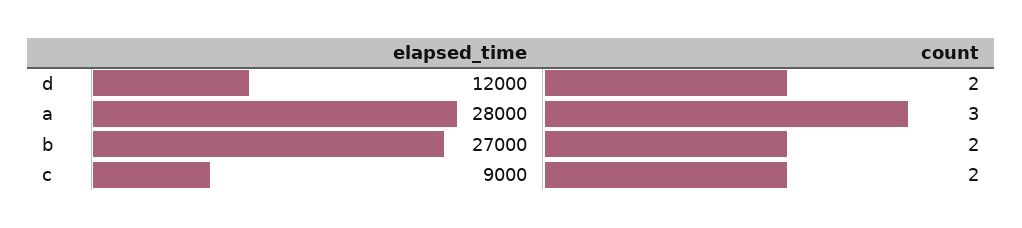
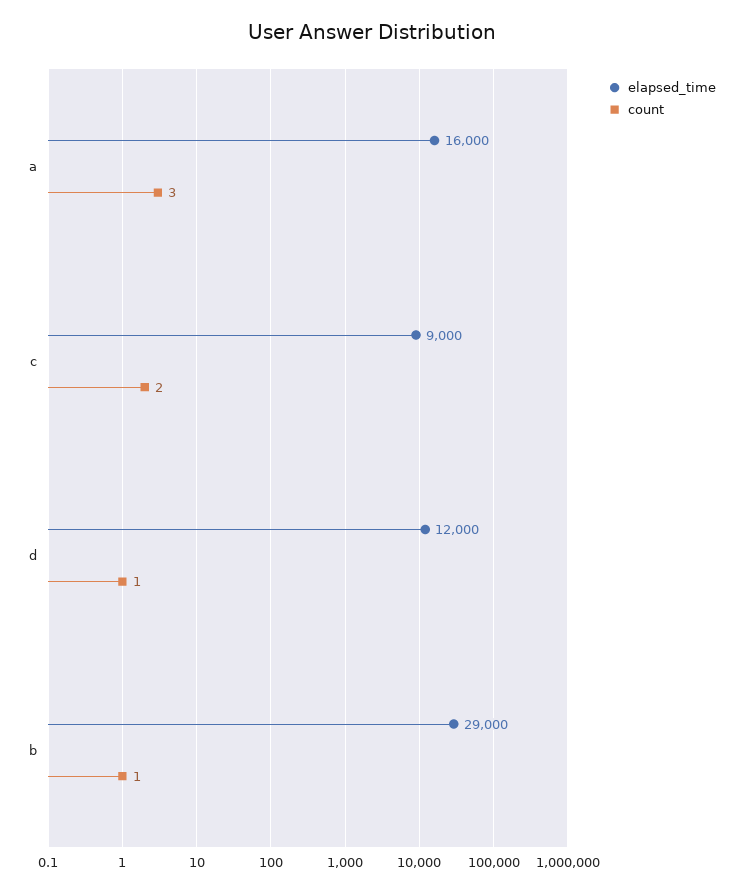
count, d: 2 -> 1
elapsed_time, a: 28000 -> 16000
elapsed_time, b: 27000 -> 29000
count, b: 2 -> 1

